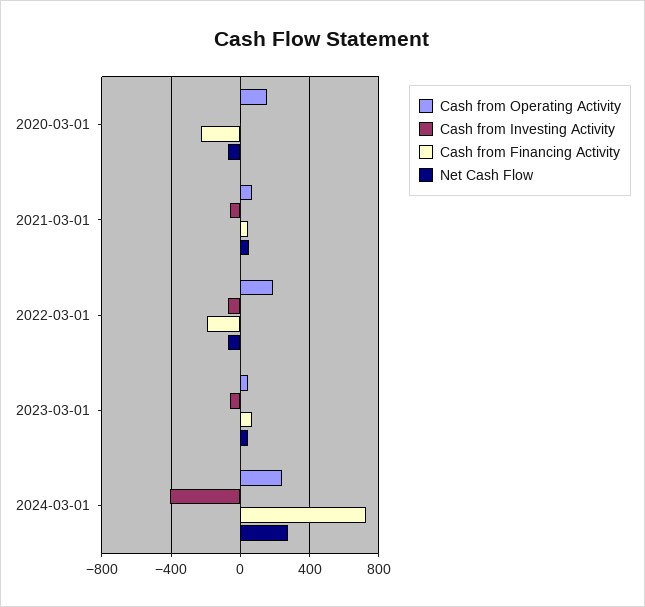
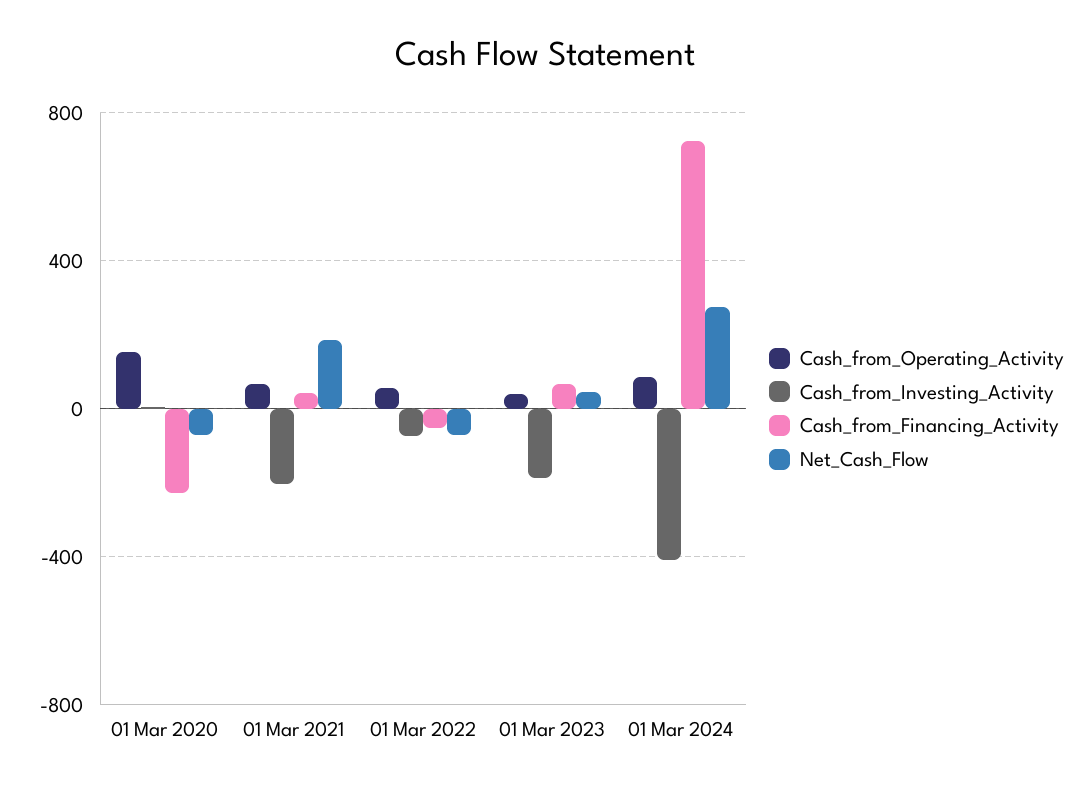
Cash from Investing Activity, 2021-03-01: -50 -> -200
Net Cash Flow, 2021-03-01: 50 -> 200
Cash from Operating Activity, 2022-03-01: 200 -> 50
Cash from Financing Activity, 2022-03-01: -200 -> -50
Cash from Investing Activity, 2023-03-01: -50 -> -200
Cash from Operating Activity, 2024-03-01: 250 -> 100

